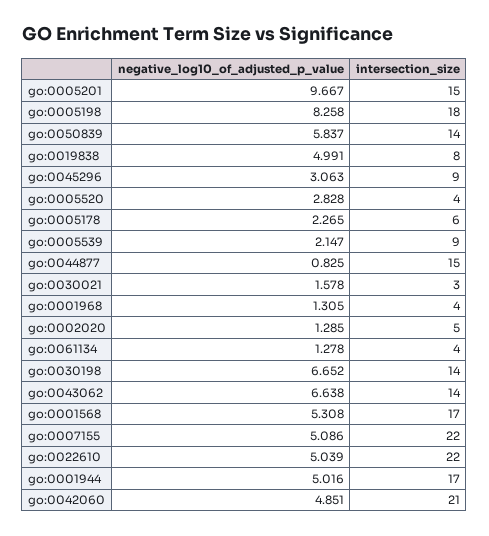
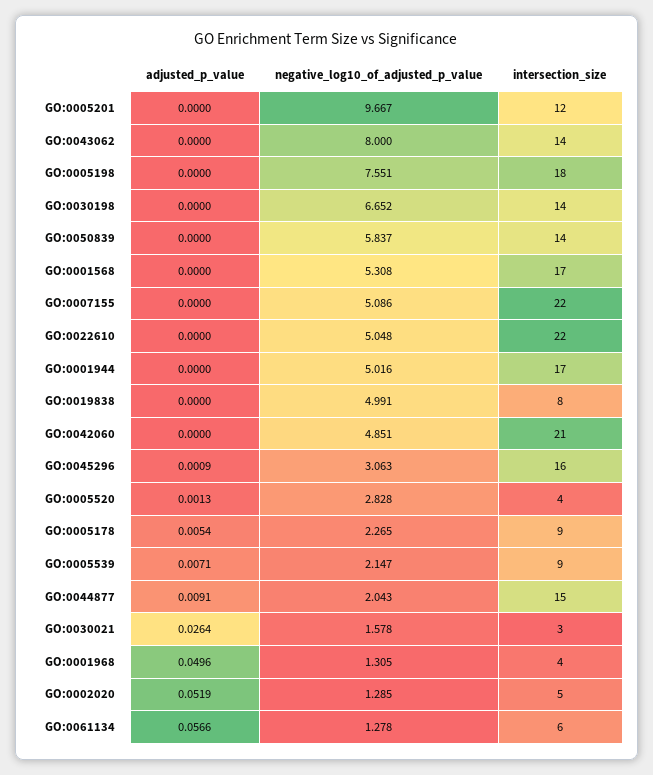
intersection_size, go:0005201: 15 -> 12
negative_log10_of_adjusted_p_value, go:0005198: 8.258 -> 7.551
intersection_size, go:0045296: 9 -> 16
intersection_size, go:0005178: 6 -> 9
negative_log10_of_adjusted_p_value, go:0044877: 0.825 -> 2.043
intersection_size, go:0061134: 4 -> 6
negative_log10_of_adjusted_p_value, go:0043062: 6.638 -> 8
negative_log10_of_adjusted_p_value, go:0022610: 5.039 -> 5.048
adjusted_p_value, go:0005201: none -> 0
adjusted_p_value, go:0043062: none -> 0
adjusted_p_value, go:0005198: none -> 0
adjusted_p_value, go:0030198: none -> 0
adjusted_p_value, go:0050839: none -> 0
adjusted_p_value, go:0001568: none -> 0
adjusted_p_value, go:0007155: none -> 0
adjusted_p_value, go:0022610: none -> 0
adjusted_p_value, go:0001944: none -> 0
adjusted_p_value, go:0019838: none -> 0
adjusted_p_value, go:0042060: none -> 0
adjusted_p_value, go:0045296: none -> 0.0009
adjusted_p_value, go:0005520: none -> 0.0013
adjusted_p_value, go:0005178: none -> 0.0054
adjusted_p_value, go:0005539: none -> 0.0071
adjusted_p_value, go:0044877: none -> 0.0091
adjusted_p_value, go:0030021: none -> 0.0264
adjusted_p_value, go:0001968: none -> 0.0496
adjusted_p_value, go:0002020: none -> 0.0519
adjusted_p_value, go:0061134: none -> 0.0566

